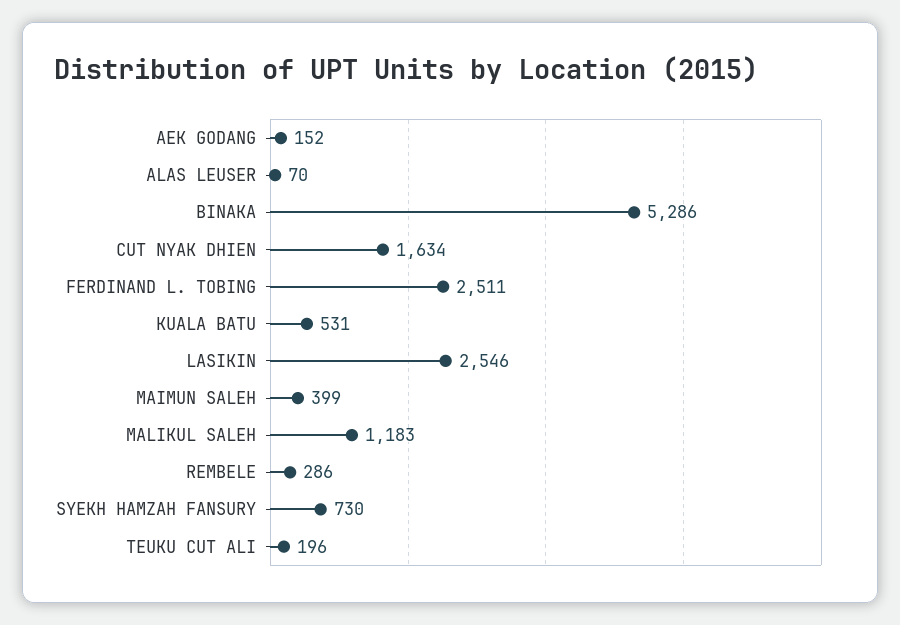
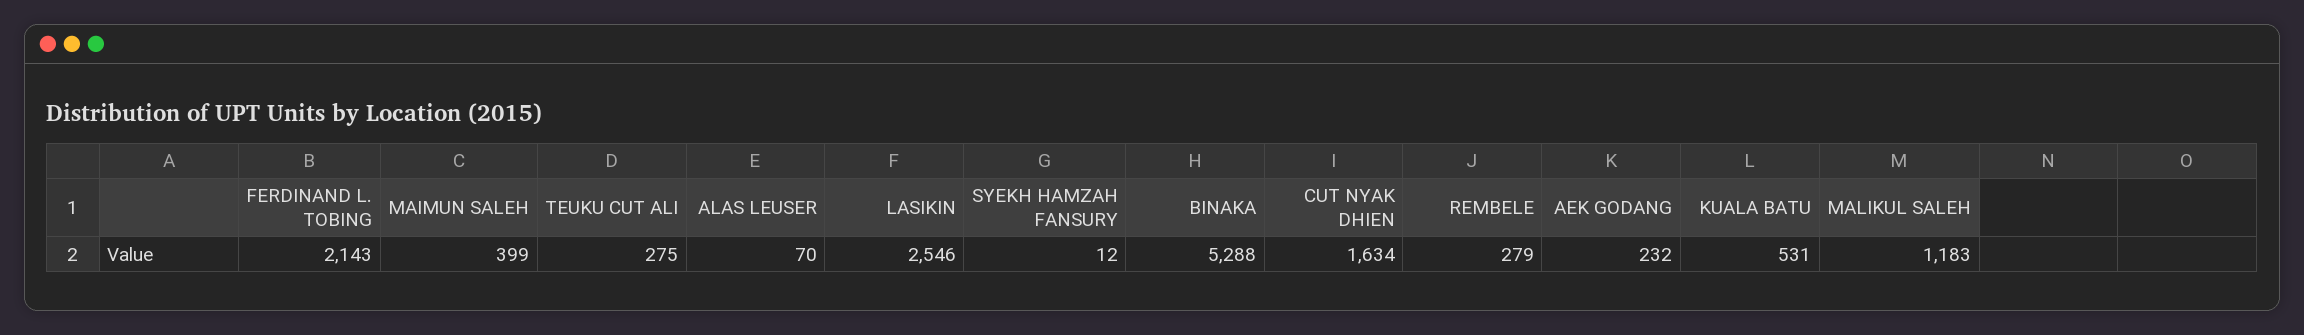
AEK GODANG: 152 -> 232
BINAKA: 5286 -> 5288
FERDINAND L. TOBING: 2511 -> 2143
REMBELE: 286 -> 279
SYEKH HAMZAH FANSURY: 730 -> 12
TEUKU CUT ALI: 196 -> 275

